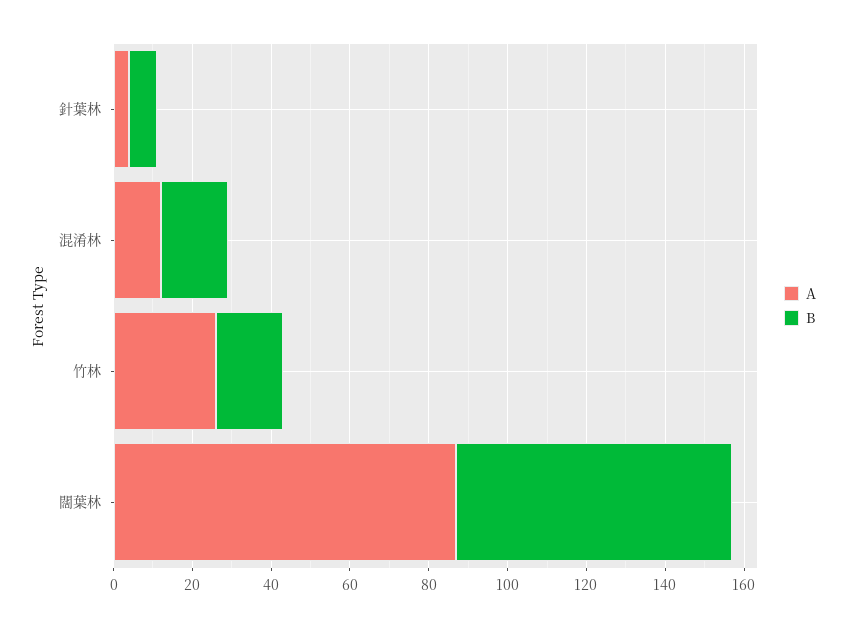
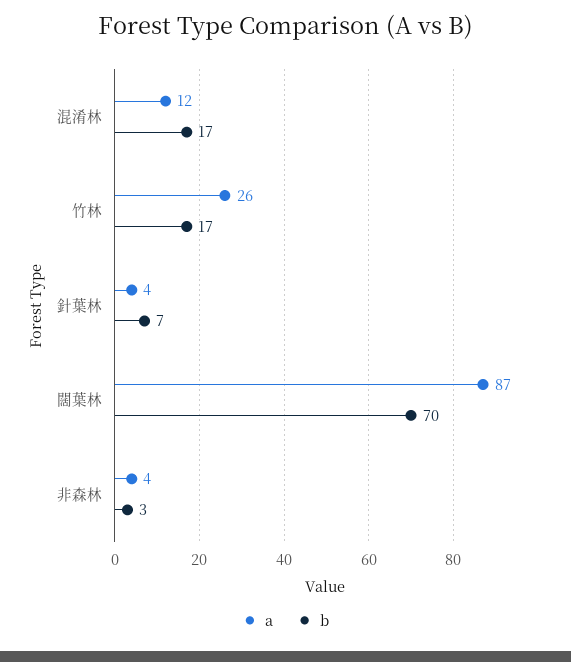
A, 非森林: none -> 4
B, 非森林: none -> 3

